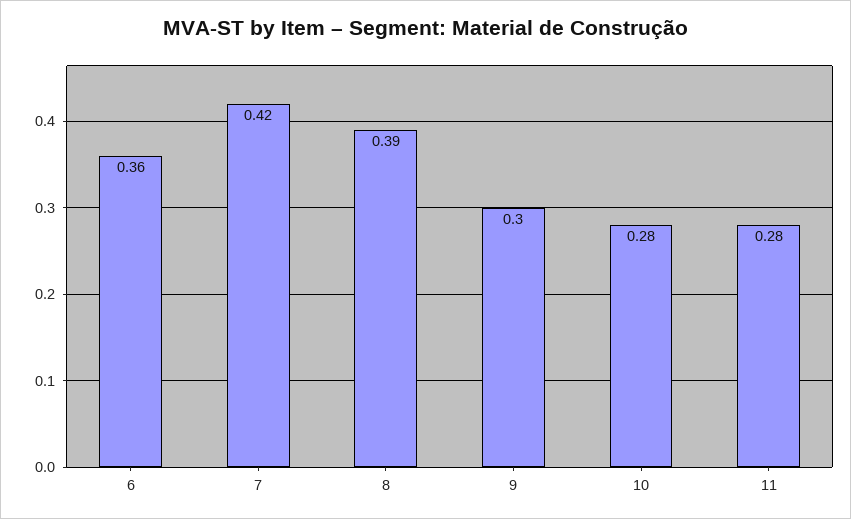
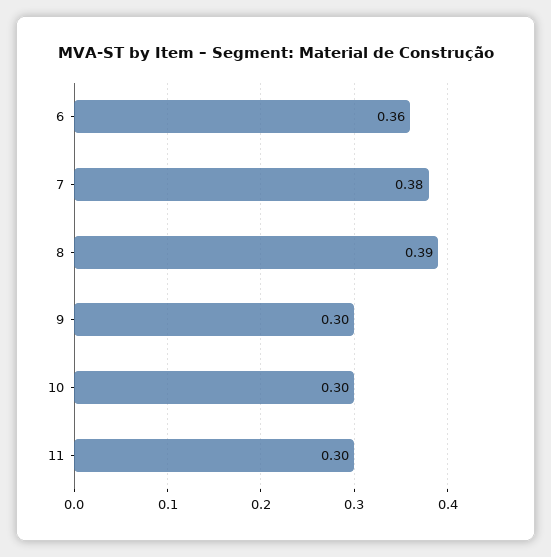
7: 0.42 -> 0.38
10: 0.28 -> 0.3
11: 0.28 -> 0.3

